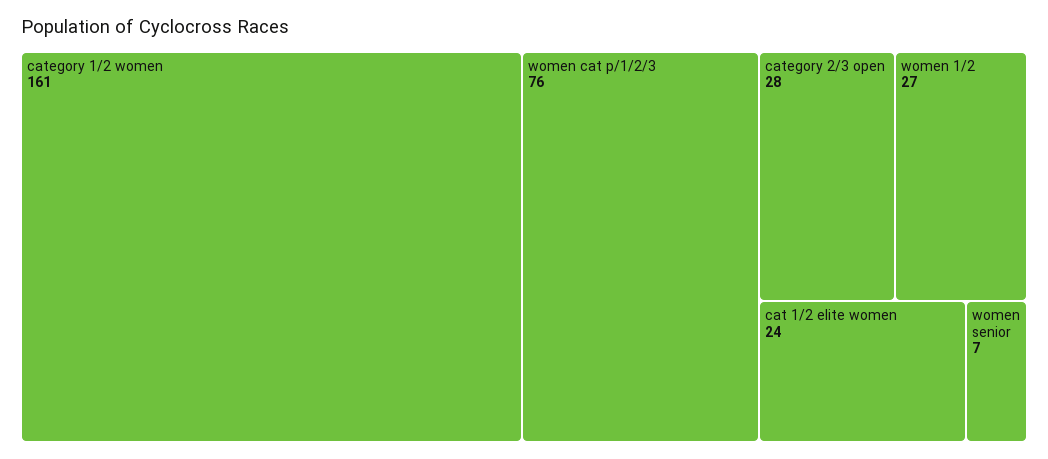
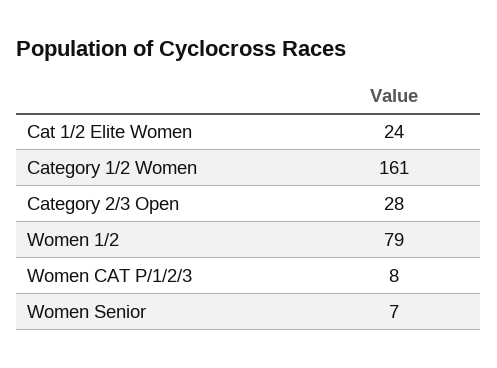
women cat p/1/2/3: 76 -> 8
women 1/2: 27 -> 79

